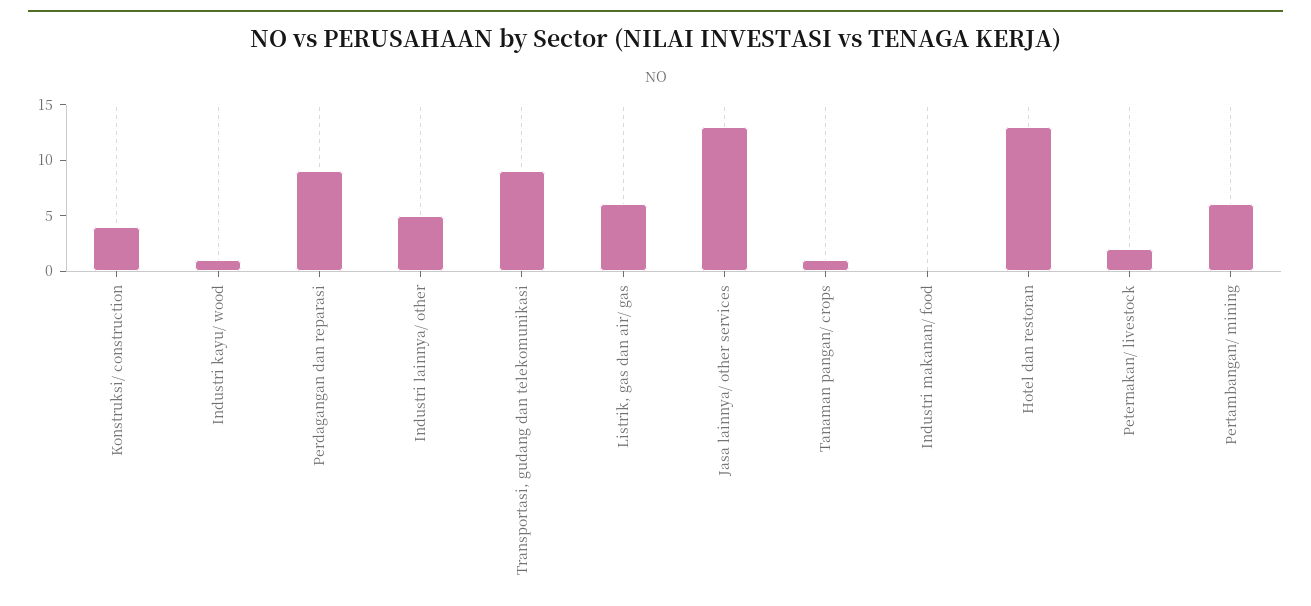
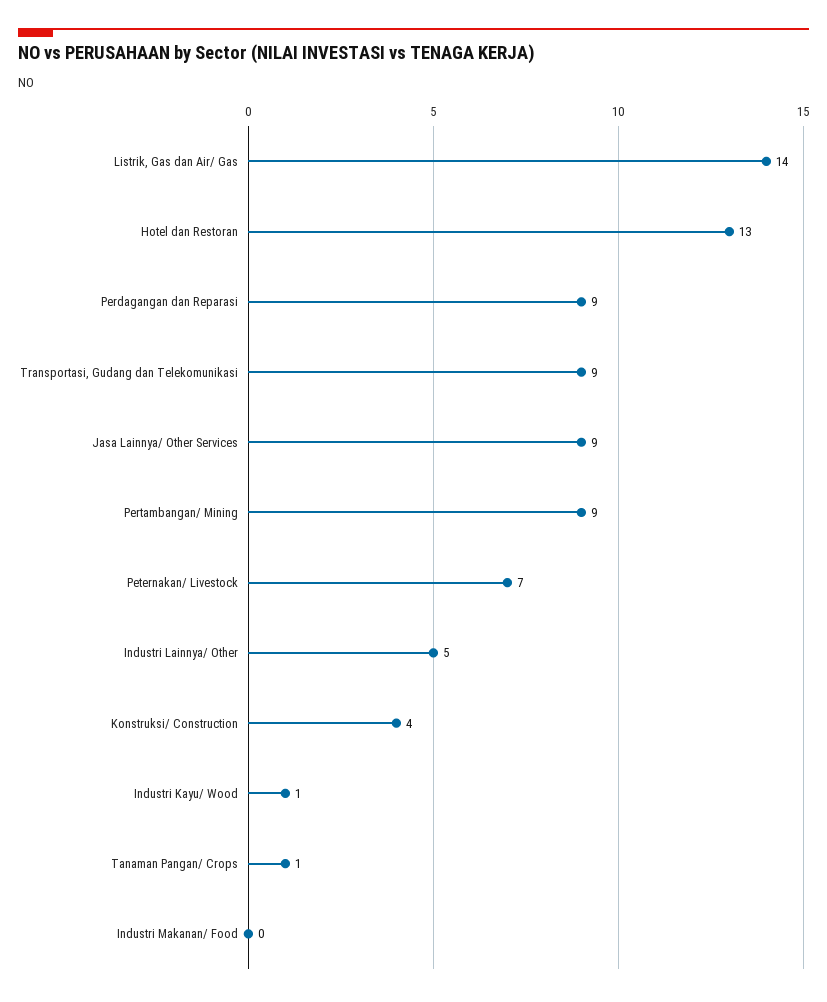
Listrik, gas dan air/ gas: 6 -> 14
Jasa lainnya/ other services: 13 -> 9
Peternakan/ livestock: 2 -> 7
Pertambangan/ mining: 6 -> 9

